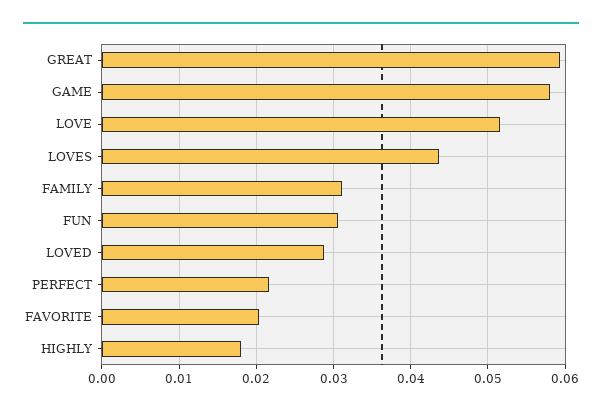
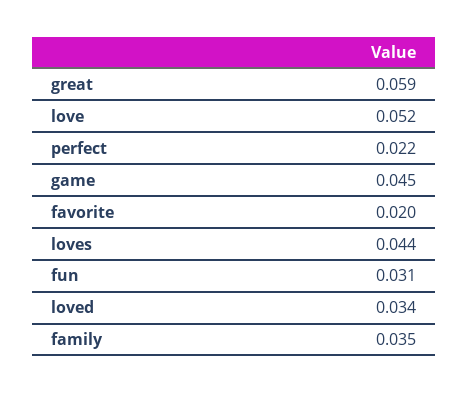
GAME: 0.058 -> 0.045
FAMILY: 0.031 -> 0.035
LOVED: 0.029 -> 0.034
HIGHLY: 0.018 -> none

